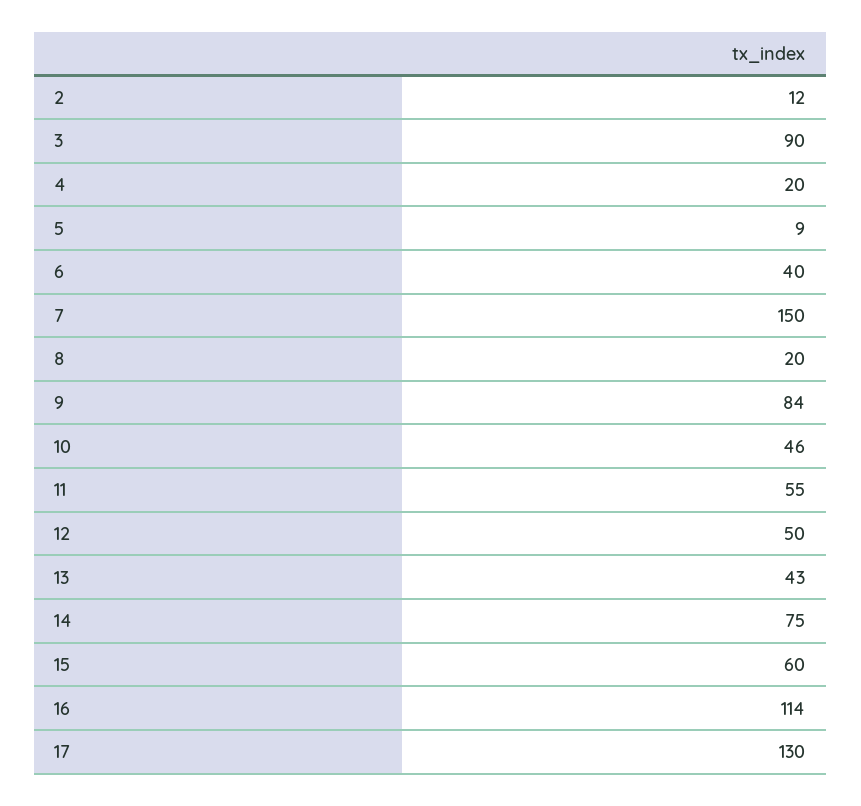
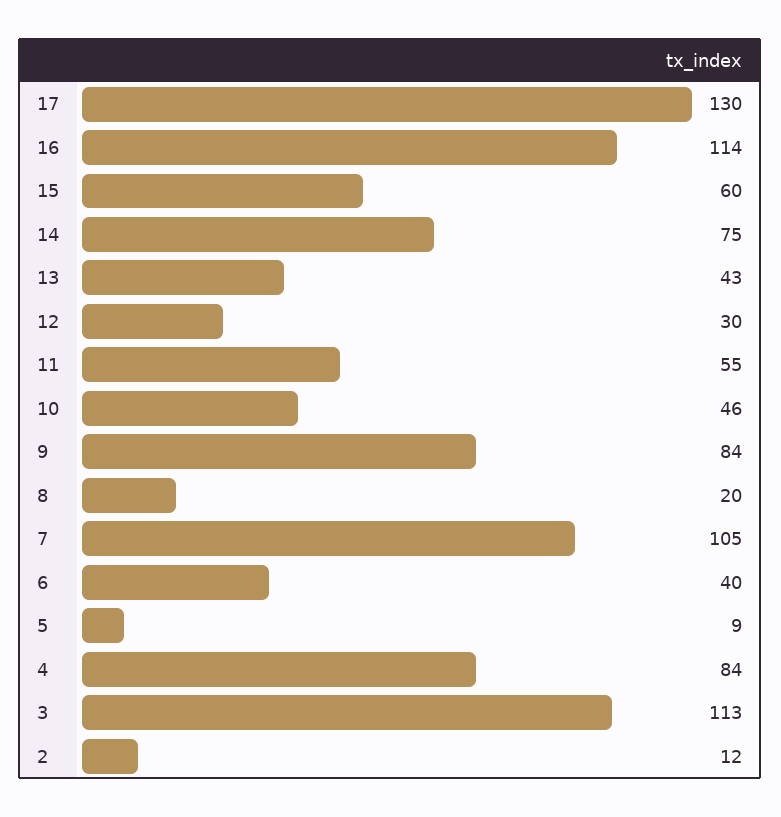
3: 90 -> 113
4: 20 -> 84
7: 150 -> 105
12: 50 -> 30

